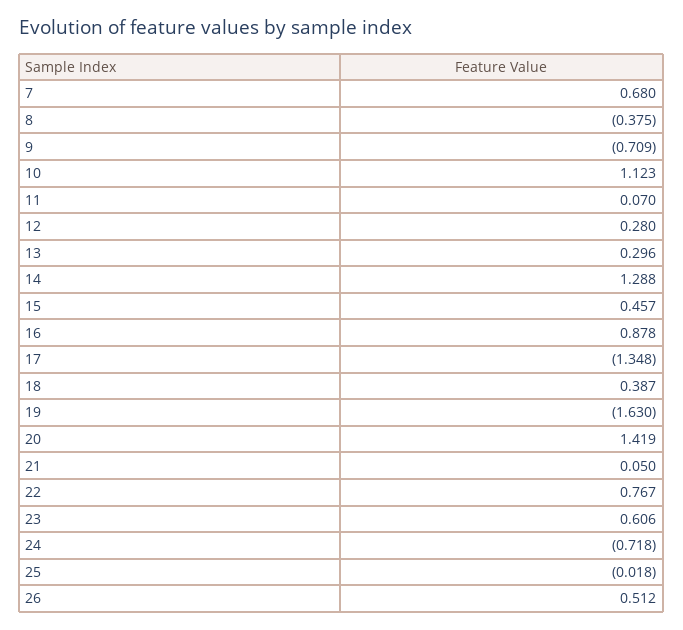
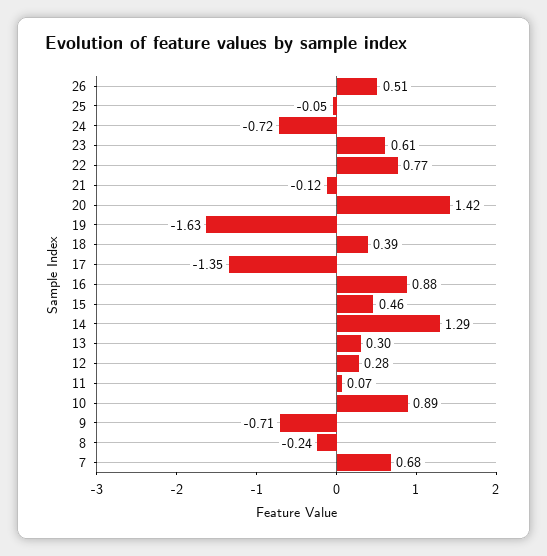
8: -0.375 -> -0.24
10: 1.123 -> 0.89
21: 0.05 -> -0.12
25: -0.018 -> -0.05

